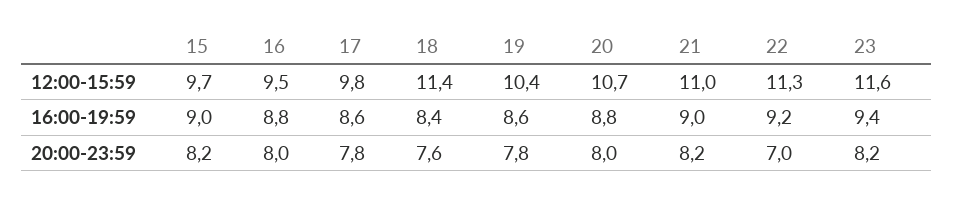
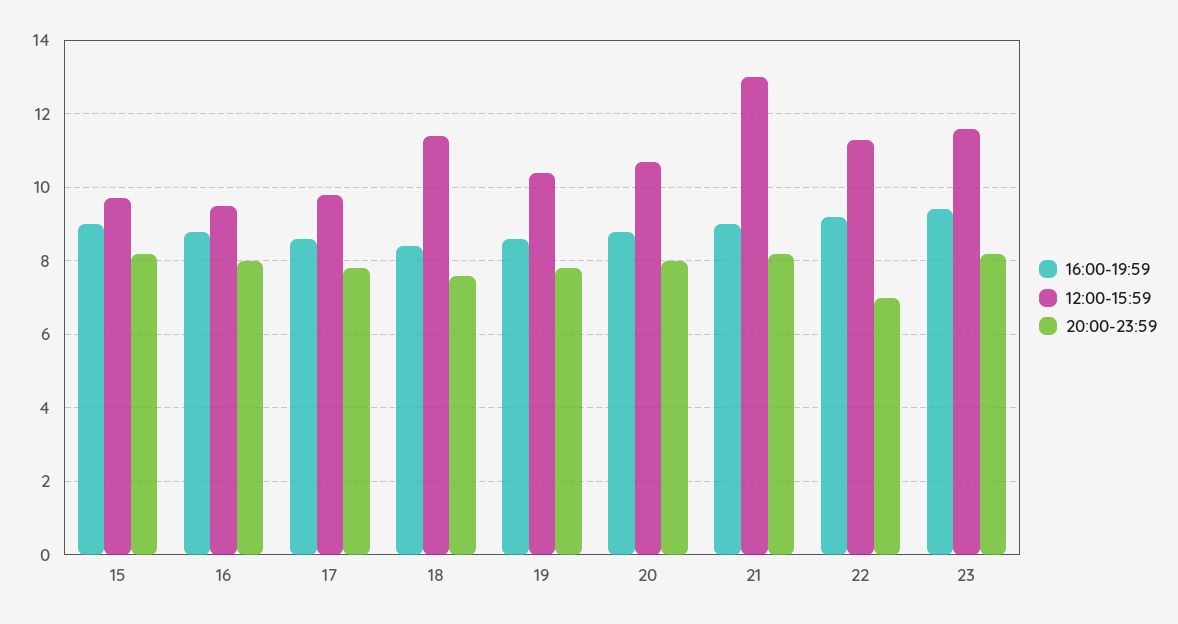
12:00-15:59, 21: 11 -> 13

